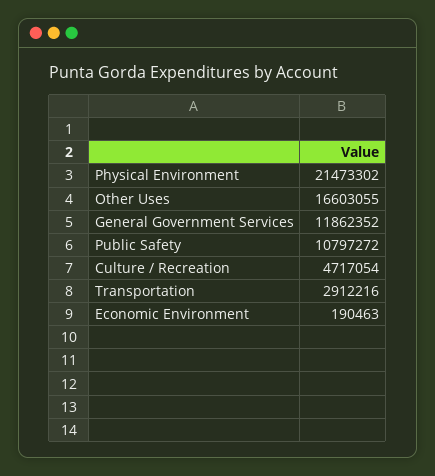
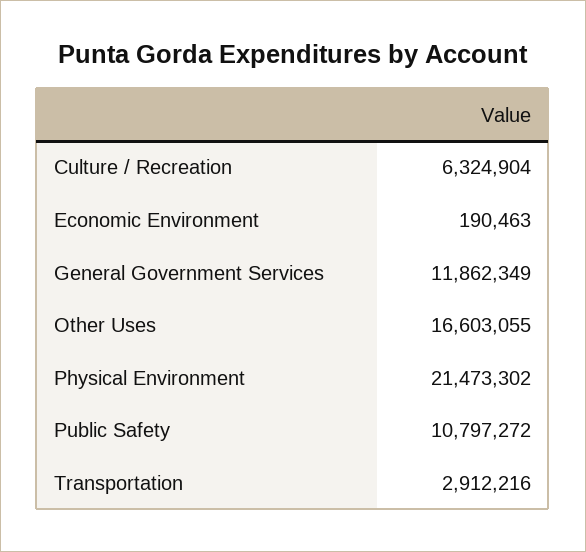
General Government Services: 11862352 -> 11862349
Culture / Recreation: 4717054 -> 6324904

